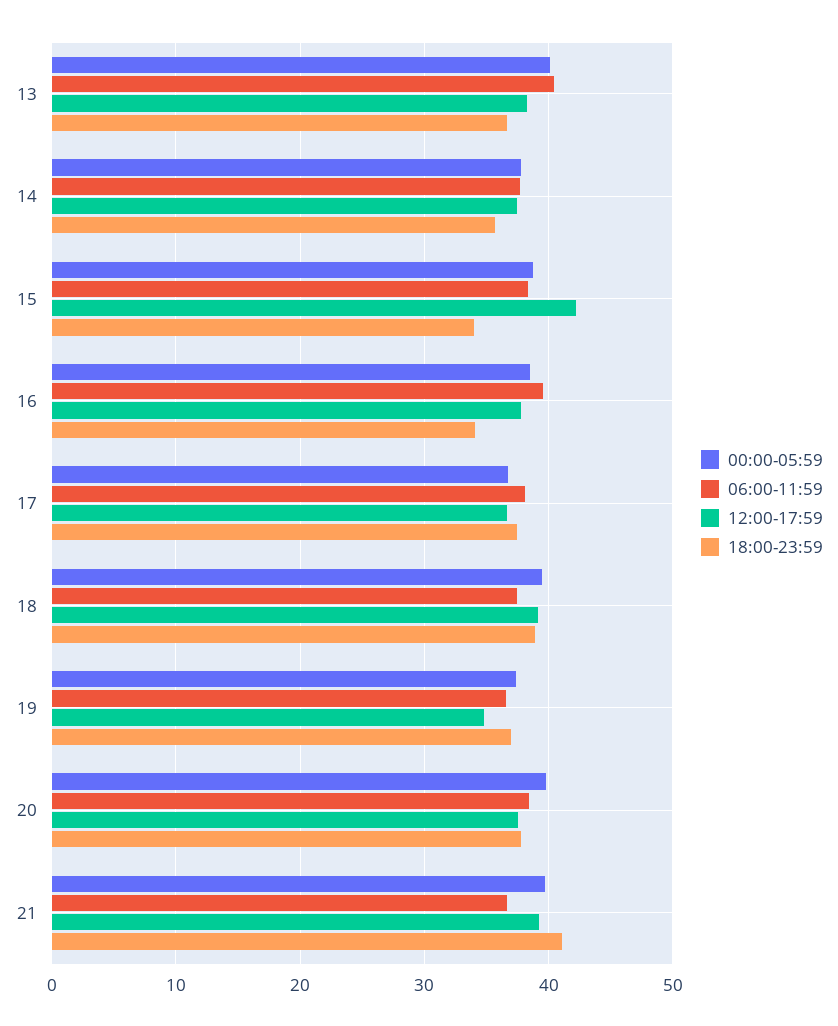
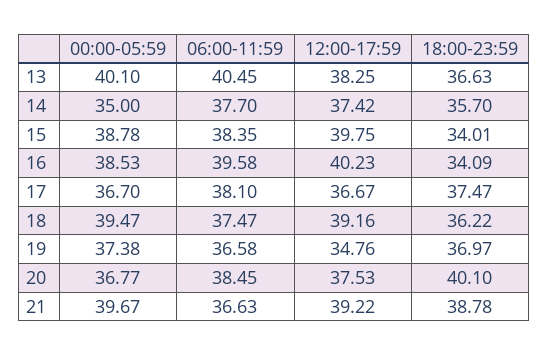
00:00-05:59, 14: 38 -> 35
12:00-17:59, 15: 42 -> 39.75
12:00-17:59, 16: 38 -> 40.23
18:00-23:59, 18: 39 -> 36.22
00:00-05:59, 20: 40 -> 36.77
18:00-23:59, 20: 38 -> 40.1
18:00-23:59, 21: 41 -> 38.78

